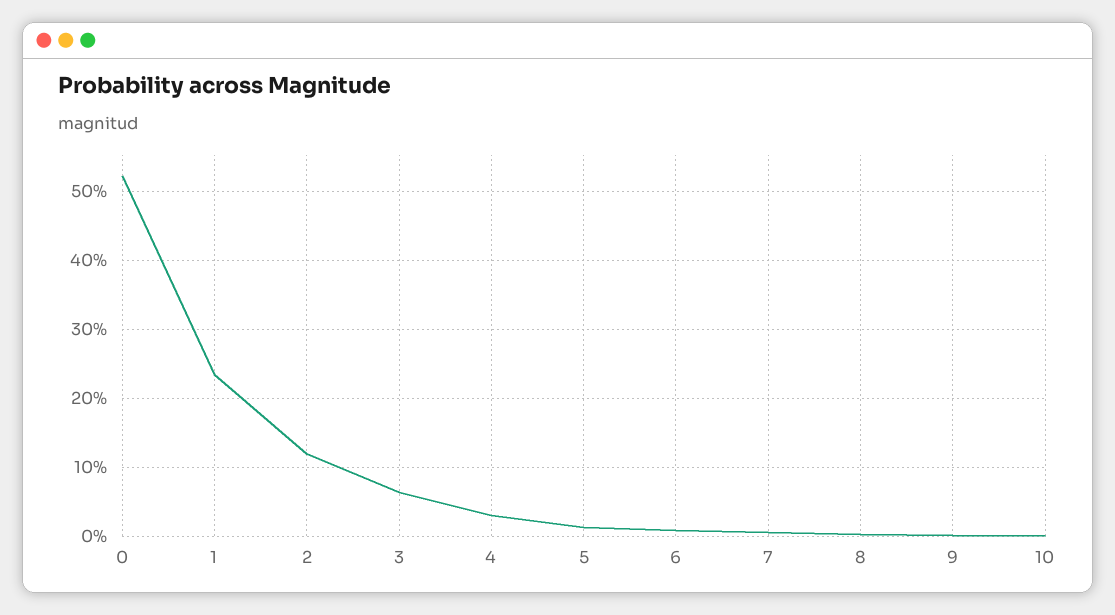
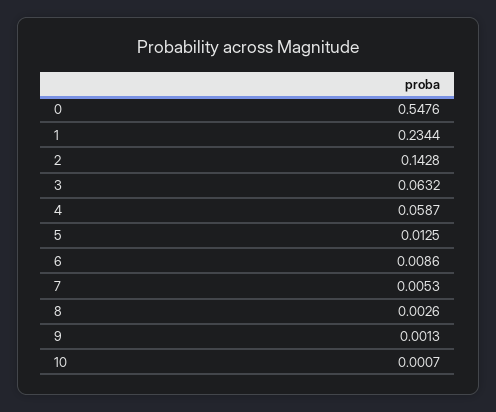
0: 0.52 -> 0.5476
2: 0.12 -> 0.1428
4: 0.03 -> 0.0587

